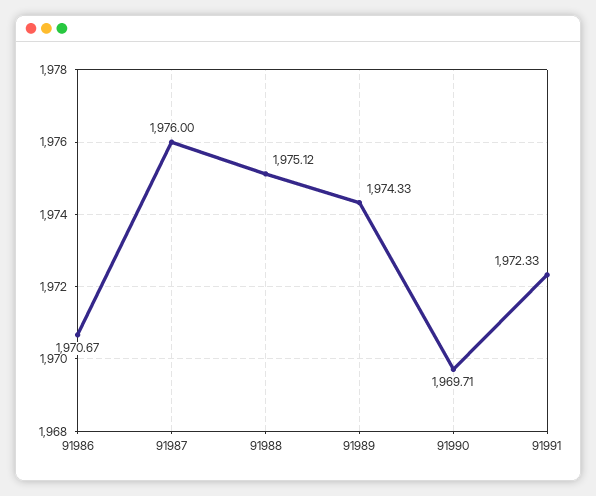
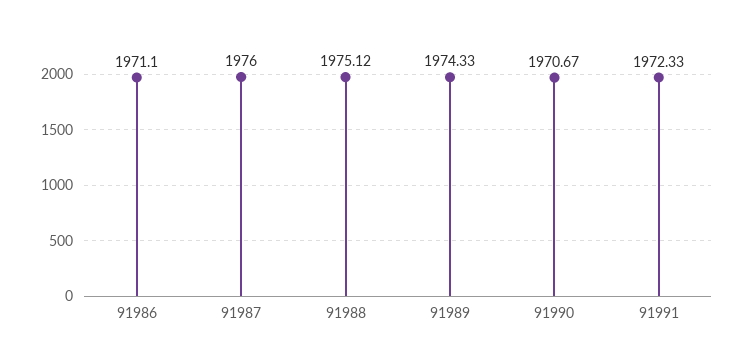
91986: 1970.67 -> 1971.1
91990: 1969.71 -> 1970.67

